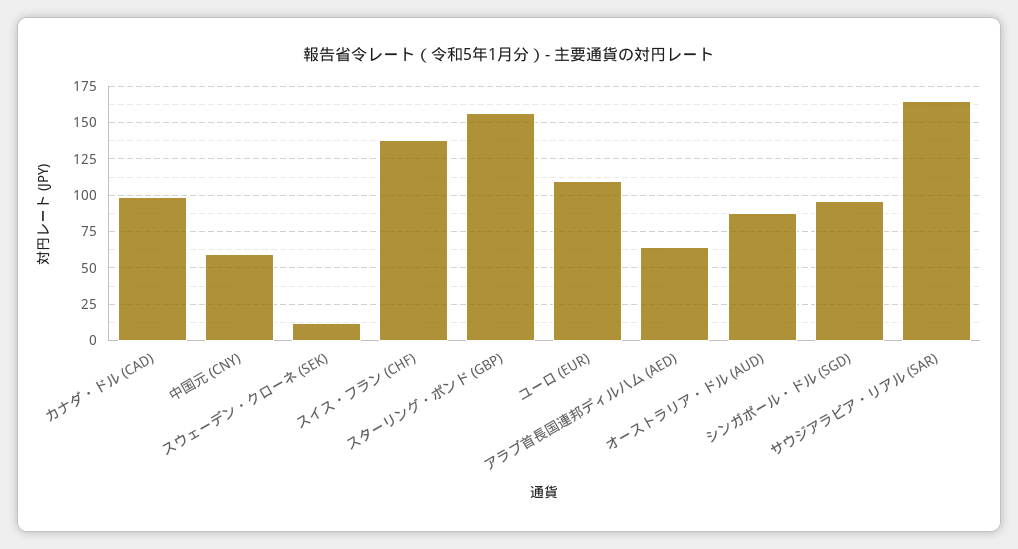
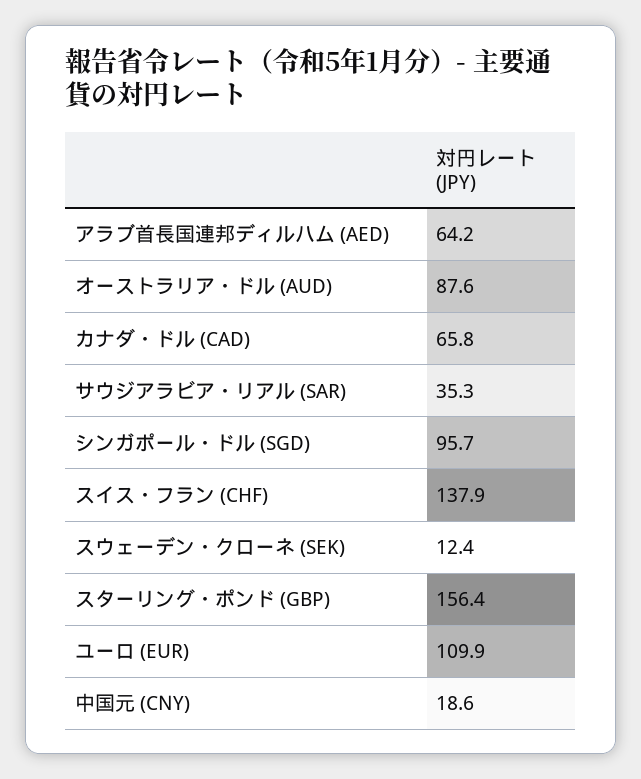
カナダ・ドル (CAD): 100 -> 65.8
中国元 (CNY): 60 -> 18.6
サウジアラビア・リアル (SAR): 165 -> 35.3

